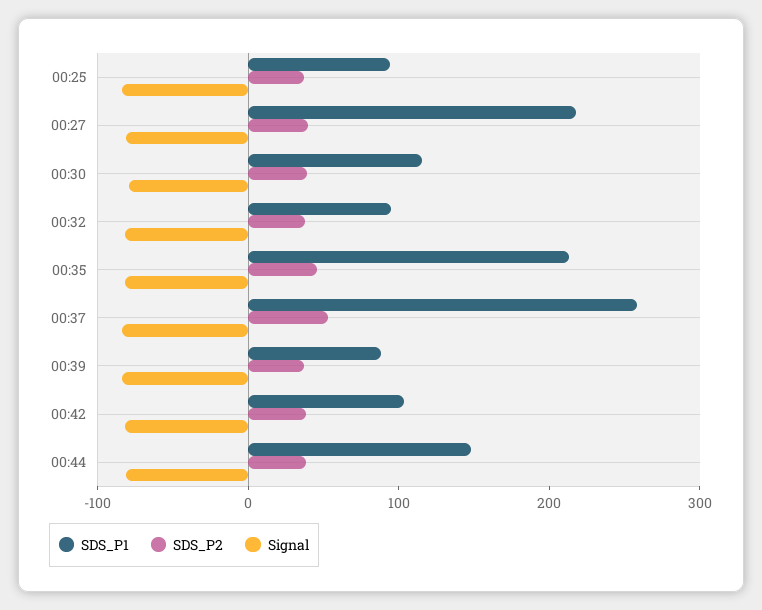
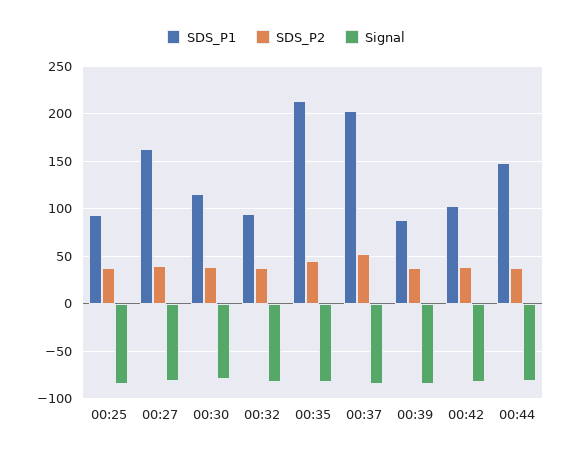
SDS_P1, 00:27: 220 -> 160
SDS_P1, 00:37: 260 -> 200

